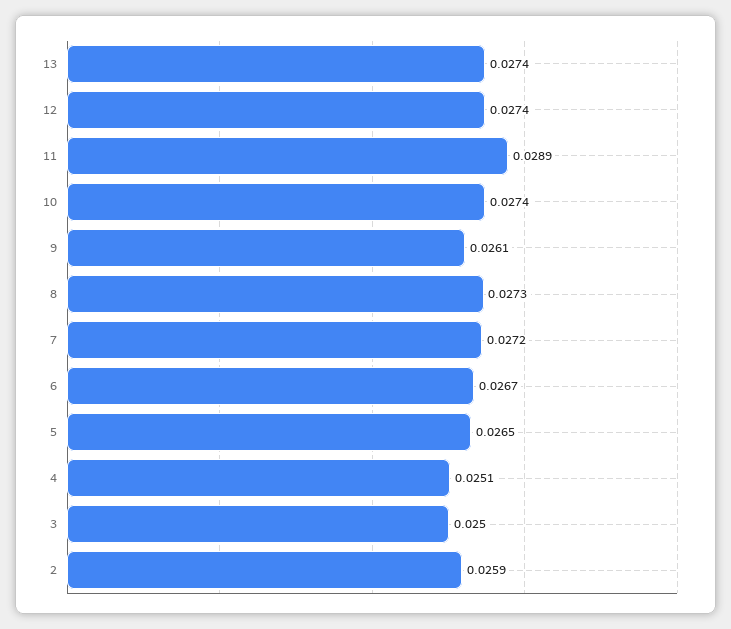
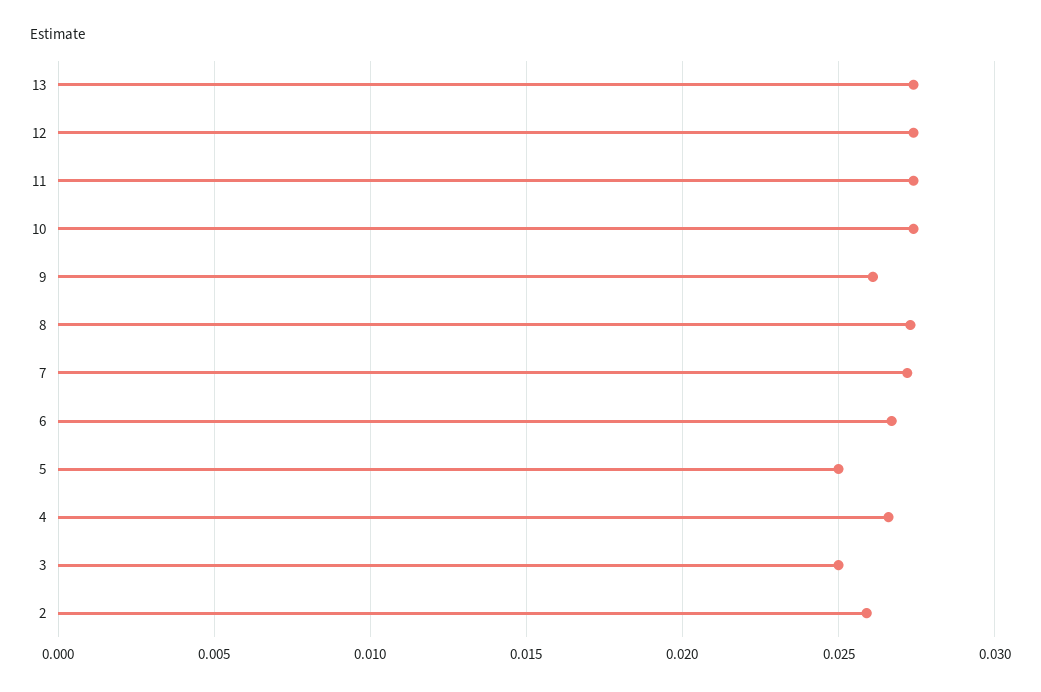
11: 0.0289 -> 0.0275
5: 0.0265 -> 0.025
4: 0.0251 -> 0.0265

